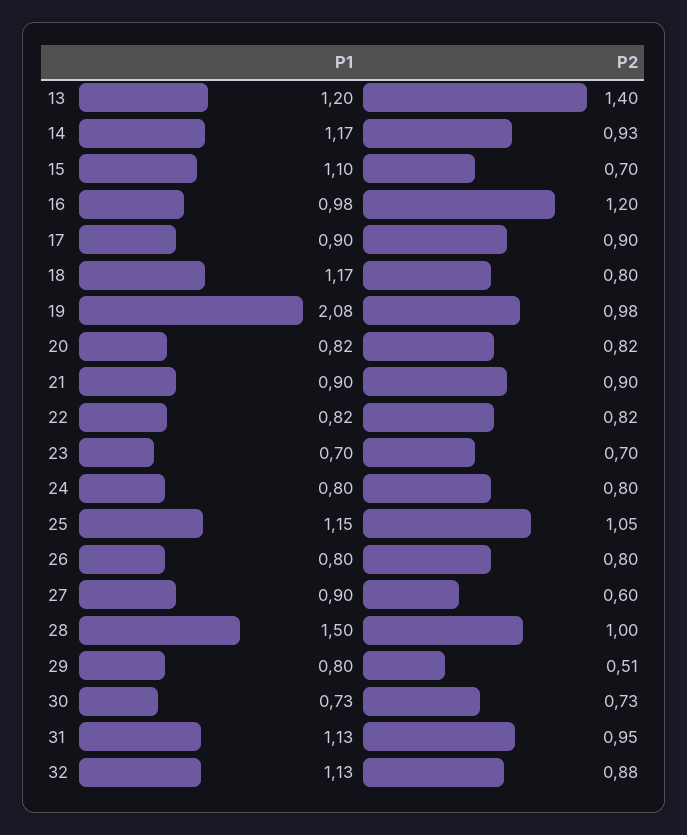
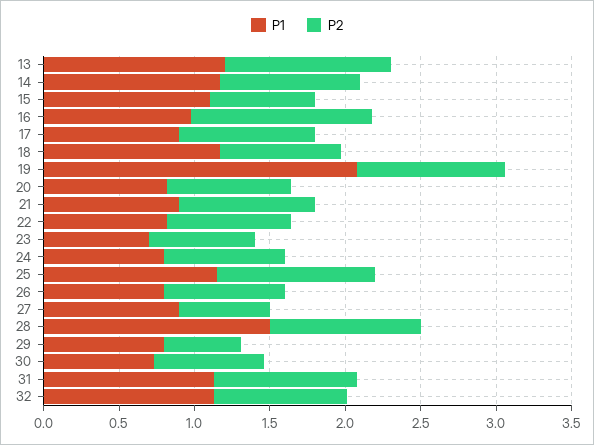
P2, 13: 1.4 -> 1.1

